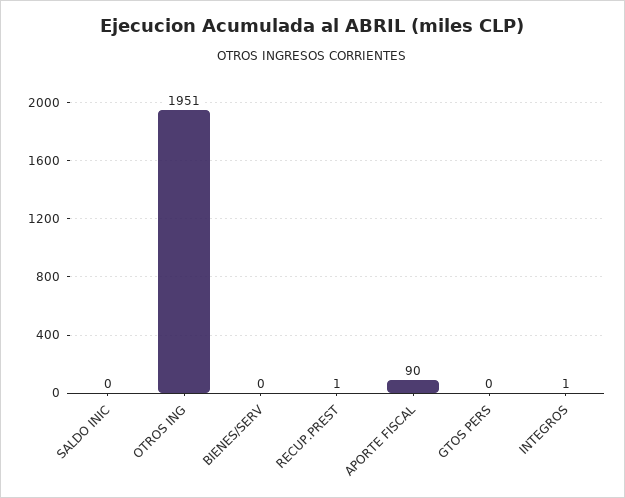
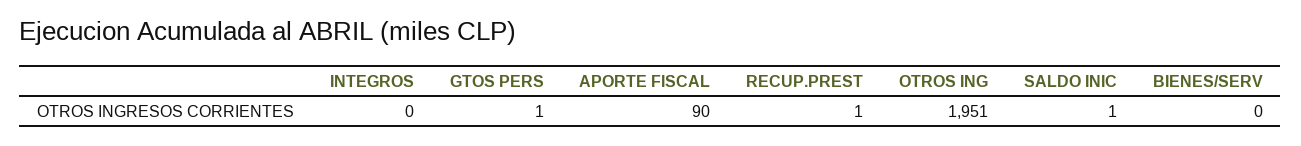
SALDO INIC: 0 -> 1
GTOS PERS: 0 -> 1
INTEGROS: 1 -> 0

